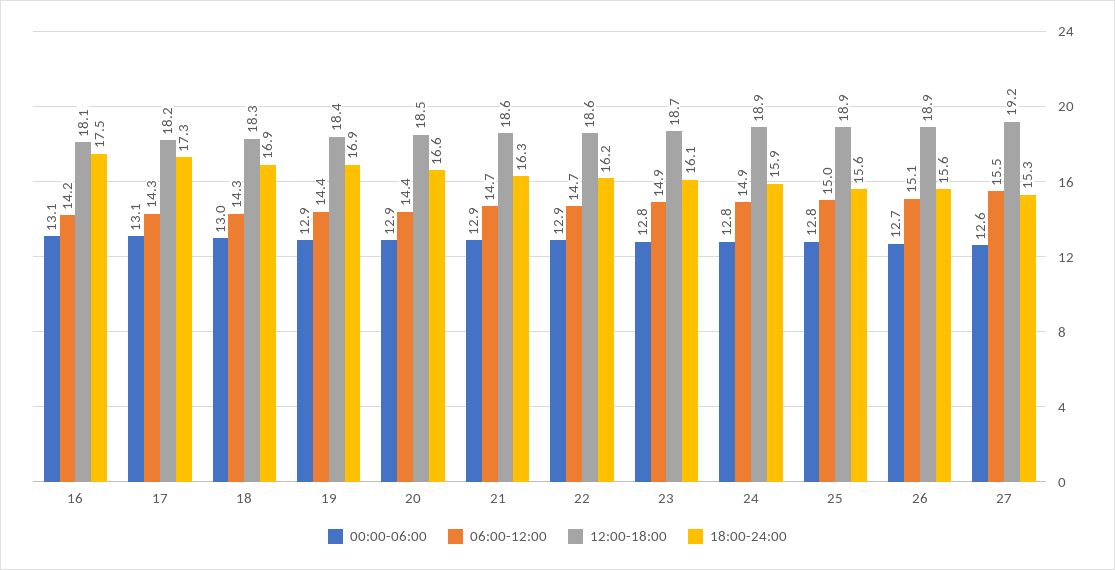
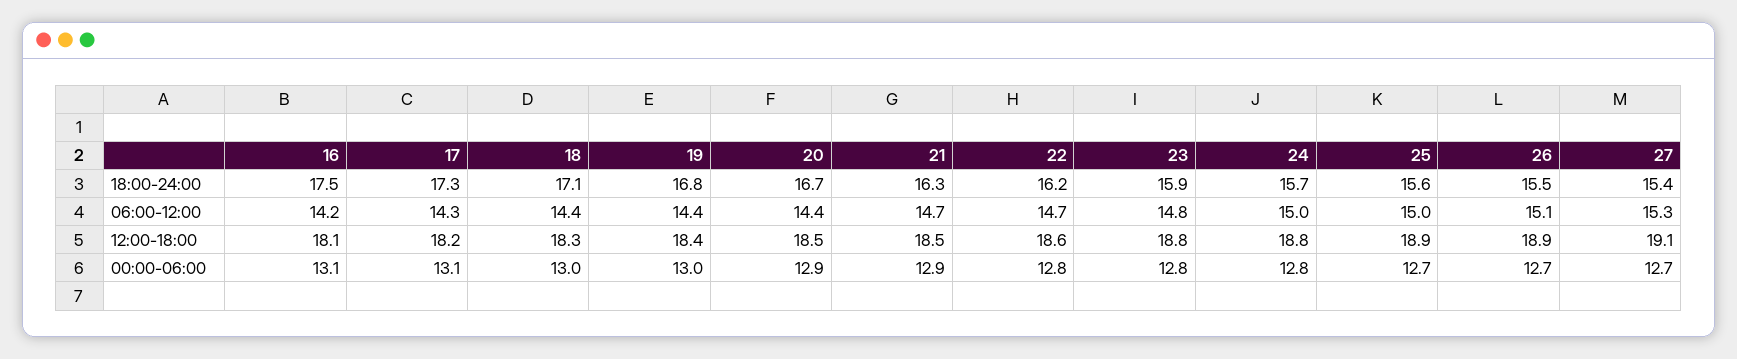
06:00-12:00, 18: 14.3 -> 14.4
18:00-24:00, 18: 16.9 -> 17.1
00:00-06:00, 19: 12.9 -> 13
18:00-24:00, 19: 16.9 -> 16.8
18:00-24:00, 20: 16.6 -> 16.7
12:00-18:00, 21: 18.6 -> 18.5
00:00-06:00, 22: 12.9 -> 12.8
06:00-12:00, 23: 14.9 -> 14.8
12:00-18:00, 23: 18.7 -> 18.8
18:00-24:00, 23: 16.1 -> 15.9
06:00-12:00, 24: 14.9 -> 15
12:00-18:00, 24: 18.9 -> 18.8
18:00-24:00, 24: 15.9 -> 15.7
00:00-06:00, 25: 12.8 -> 12.7
18:00-24:00, 26: 15.6 -> 15.5
00:00-06:00, 27: 12.6 -> 12.7
06:00-12:00, 27: 15.5 -> 15.3
12:00-18:00, 27: 19.2 -> 19.1
18:00-24:00, 27: 15.3 -> 15.4

